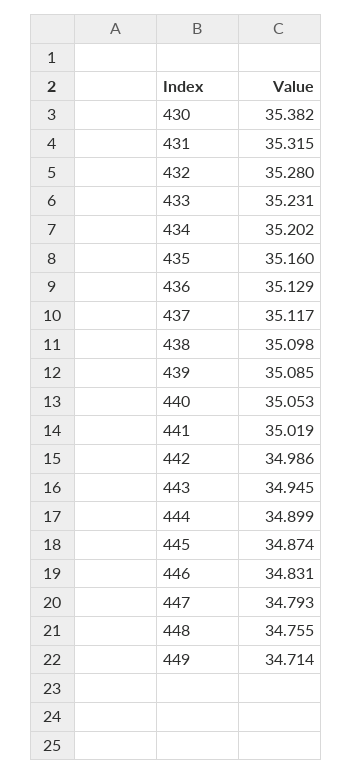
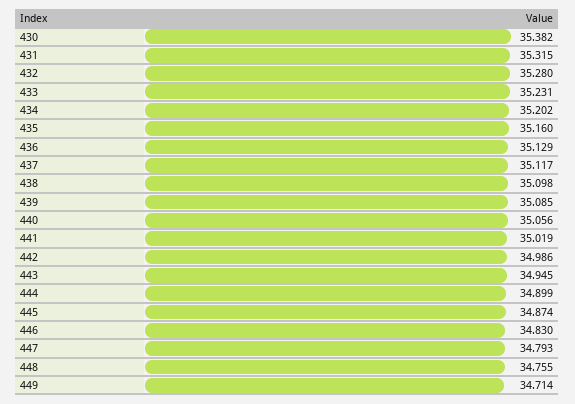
440: 35.053 -> 35.056
446: 34.831 -> 34.83

